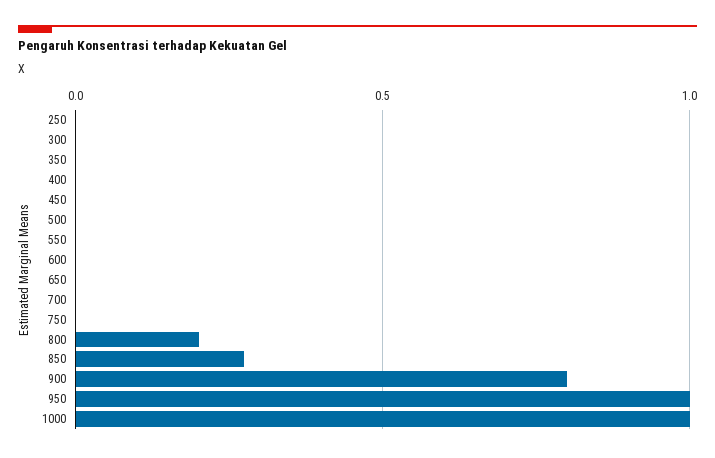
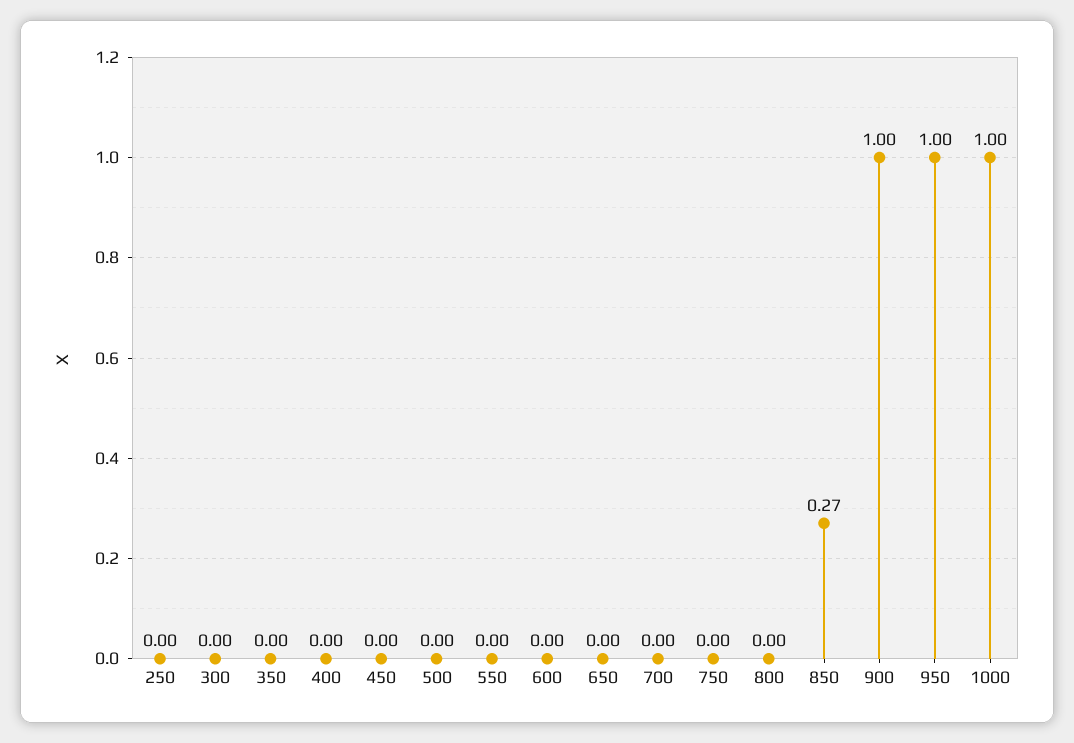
800: 0.2 -> 0
900: 0.8 -> 1

